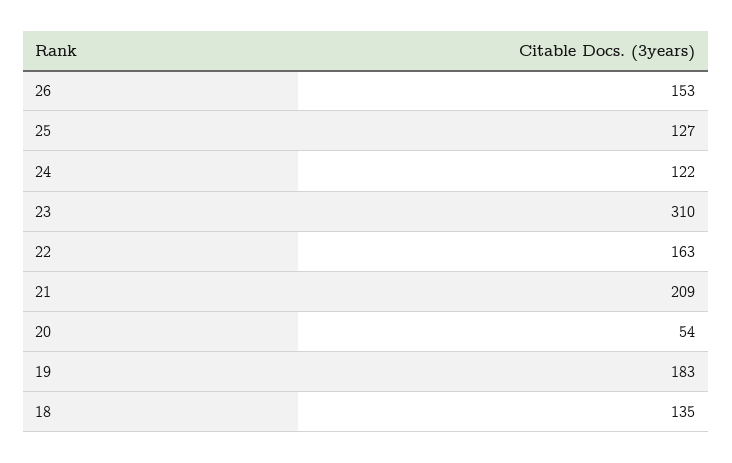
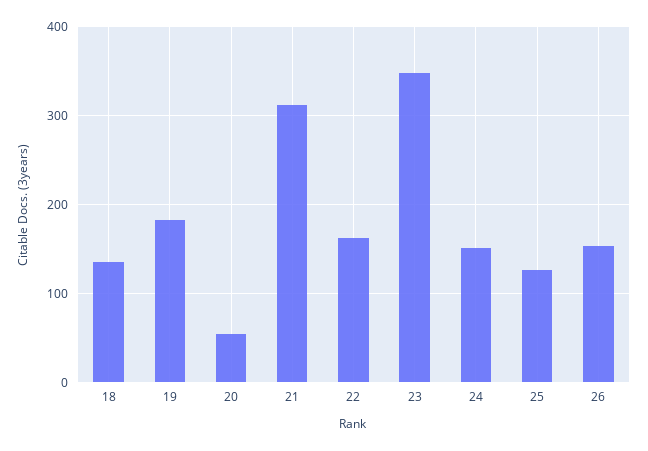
24: 122 -> 150
23: 310 -> 350
21: 209 -> 310

